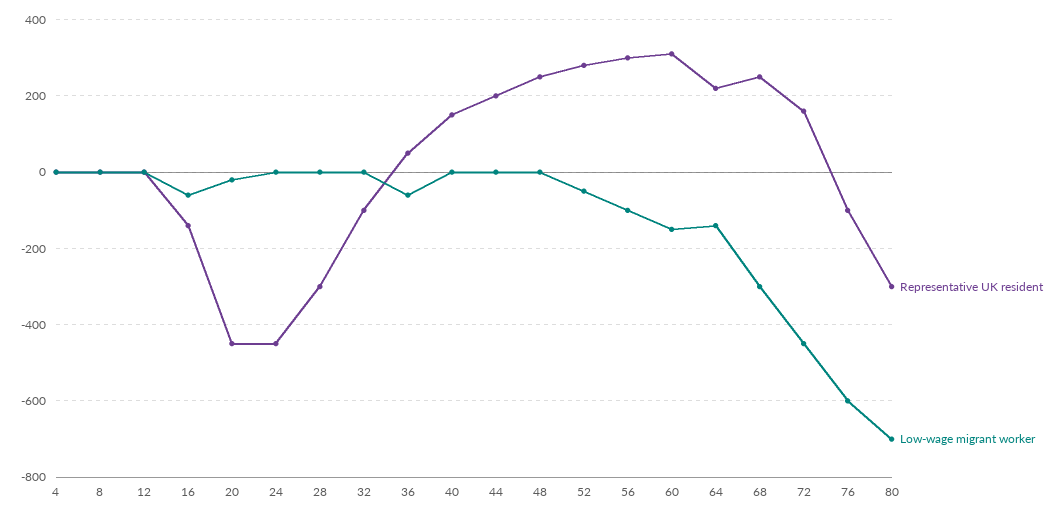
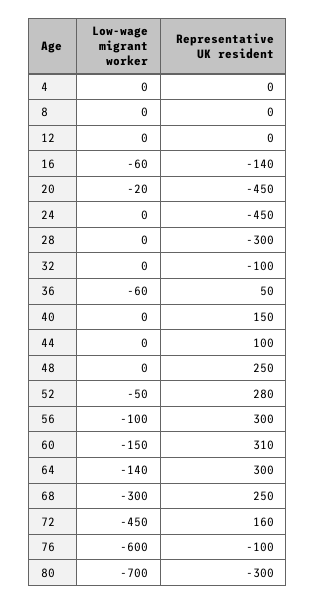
Representative UK resident, 44: 200 -> 100
Representative UK resident, 64: 220 -> 300

